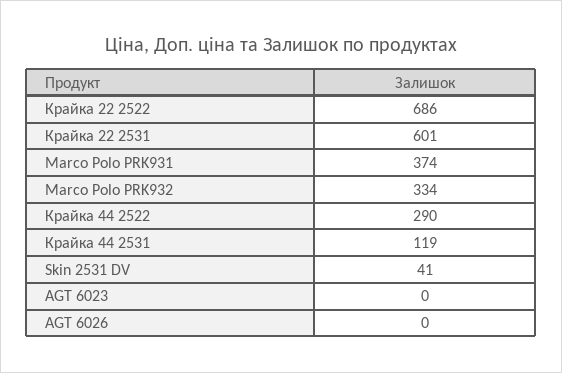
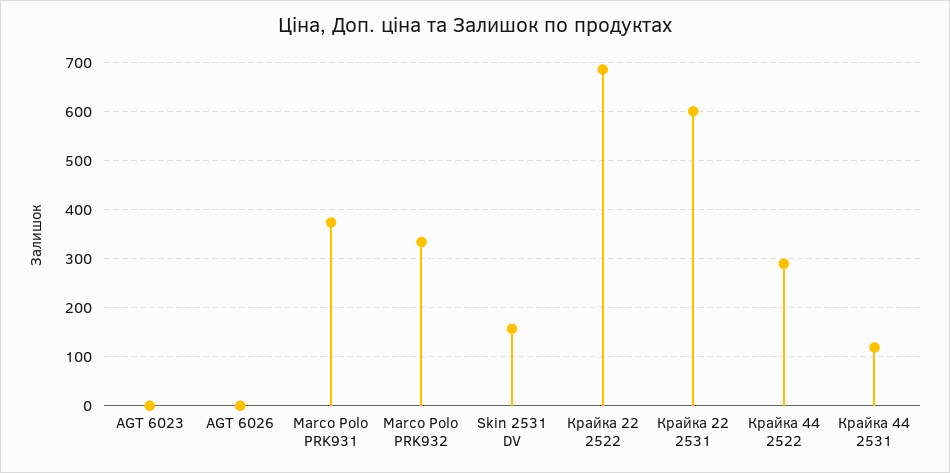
Skin 2531 DV: 41 -> 160

